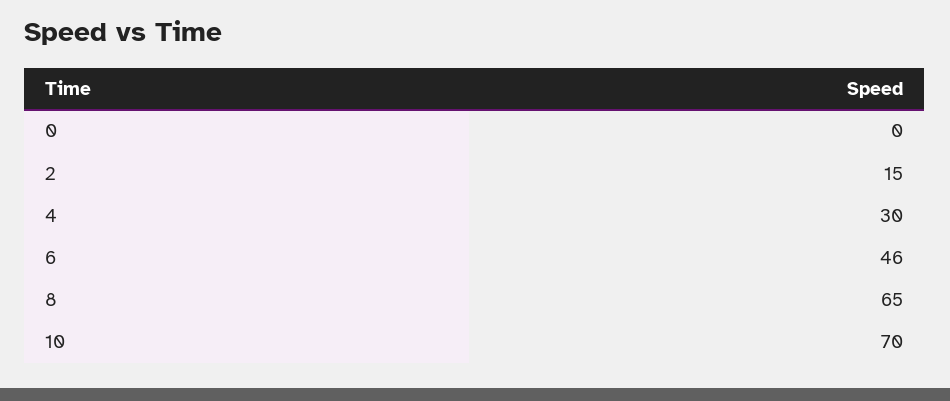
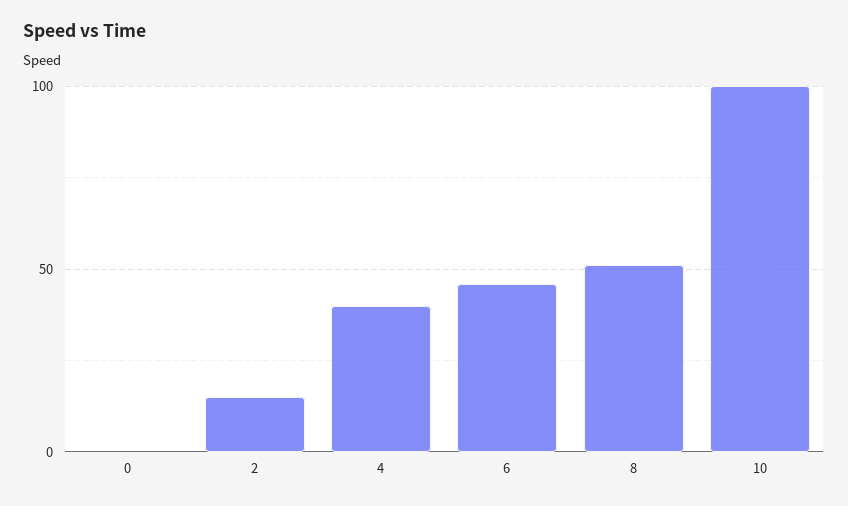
4: 30 -> 40
8: 65 -> 50
10: 70 -> 100

